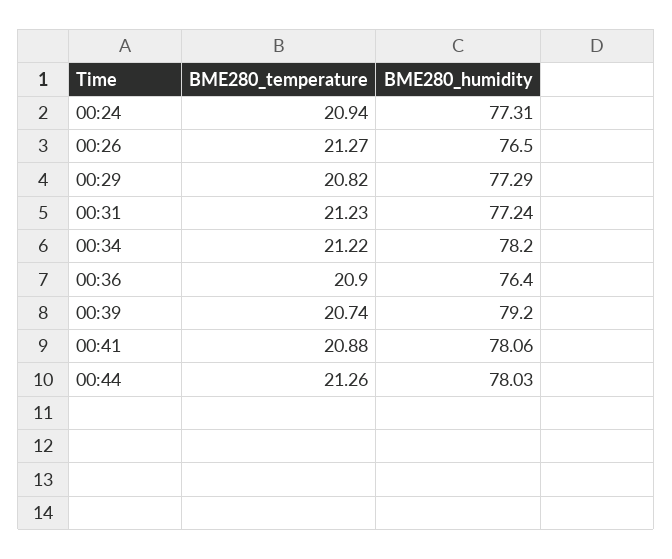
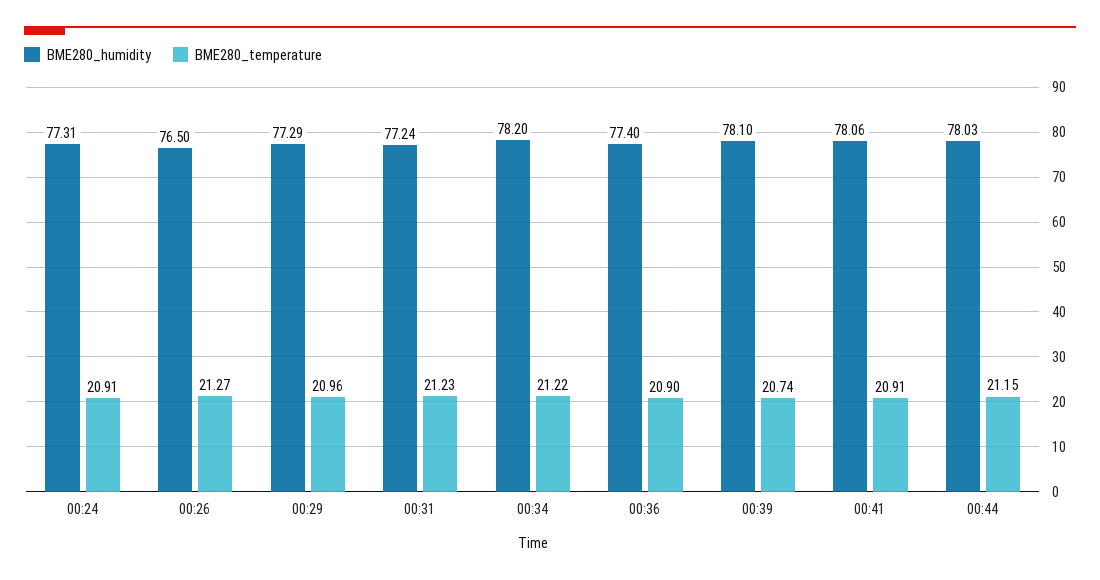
BME280_temperature, 00:24: 20.94 -> 20.91
BME280_temperature, 00:29: 20.82 -> 20.96
BME280_humidity, 00:36: 76.4 -> 77.4
BME280_humidity, 00:39: 79.2 -> 78.1
BME280_temperature, 00:41: 20.88 -> 20.91
BME280_temperature, 00:44: 21.26 -> 21.15

